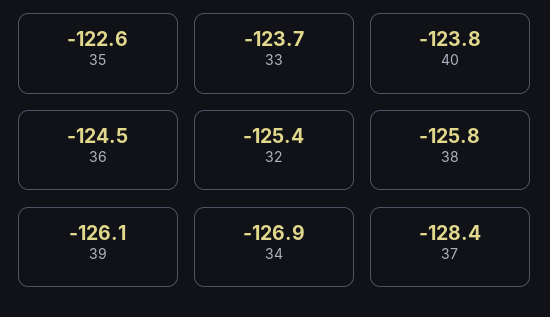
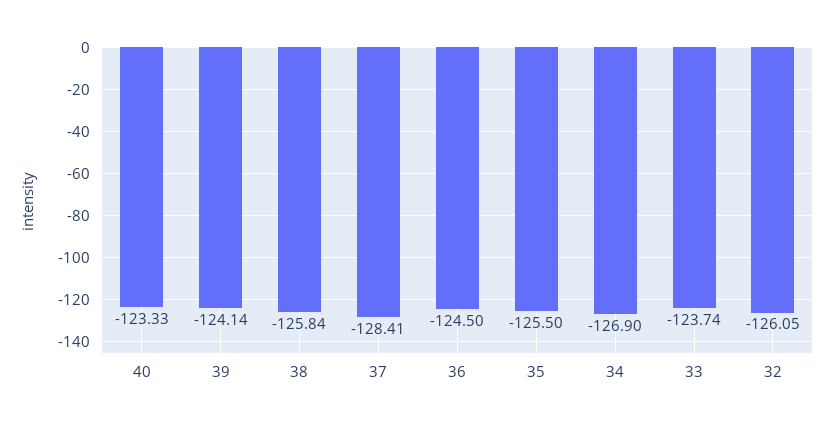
35: -122.6 -> -125.5
40: -123.8 -> -123.33
32: -125.4 -> -126.05
39: -126.1 -> -124.14

